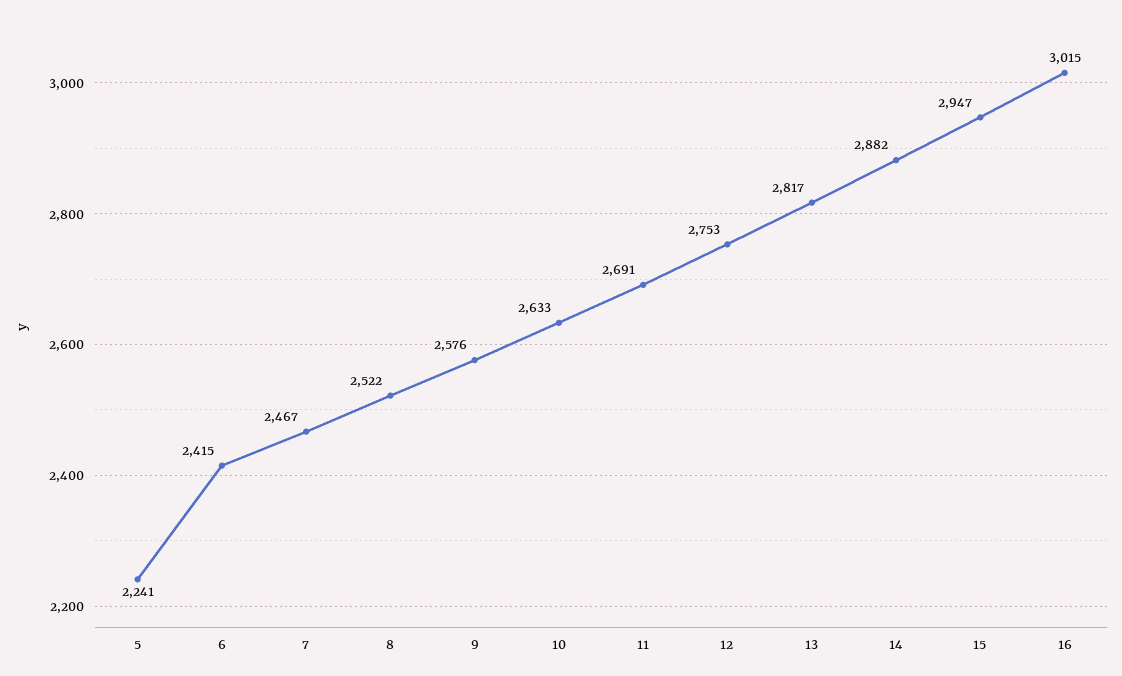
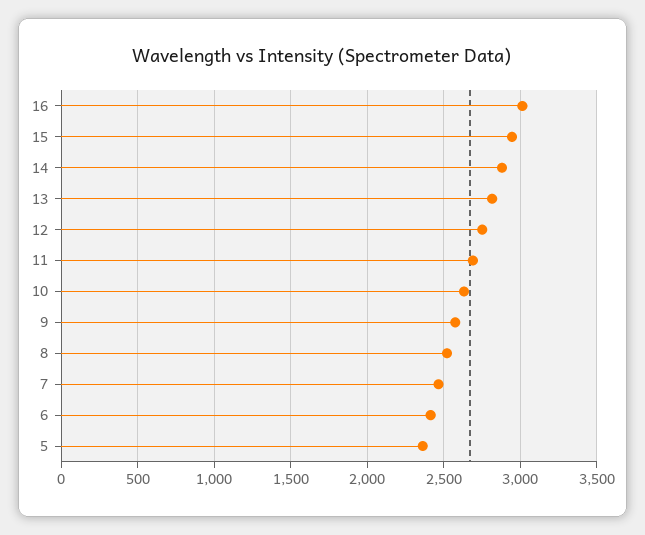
5: 2241 -> 2350

